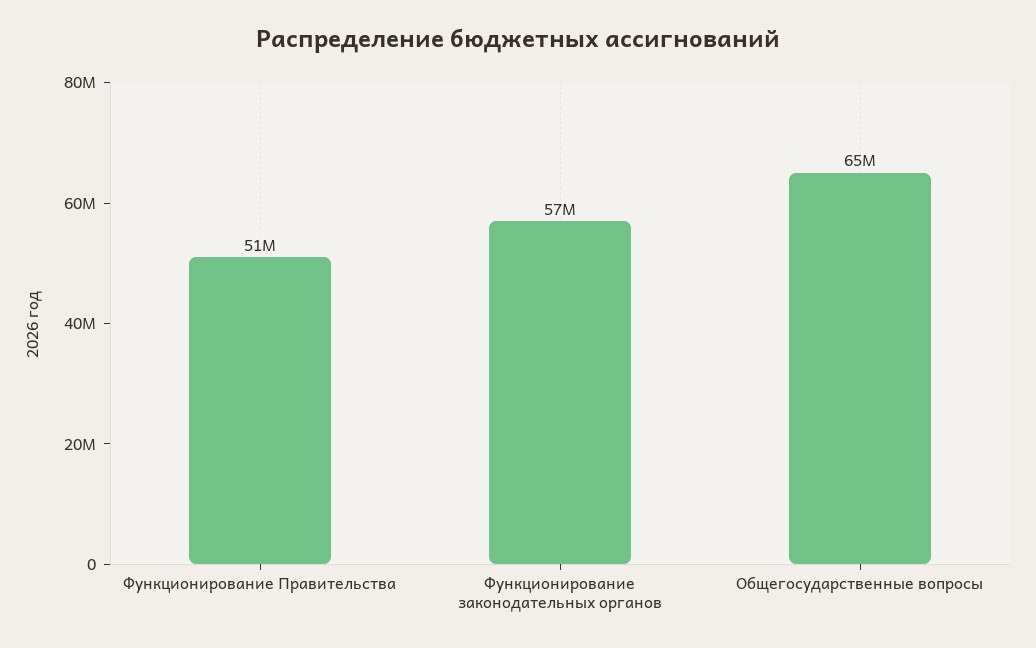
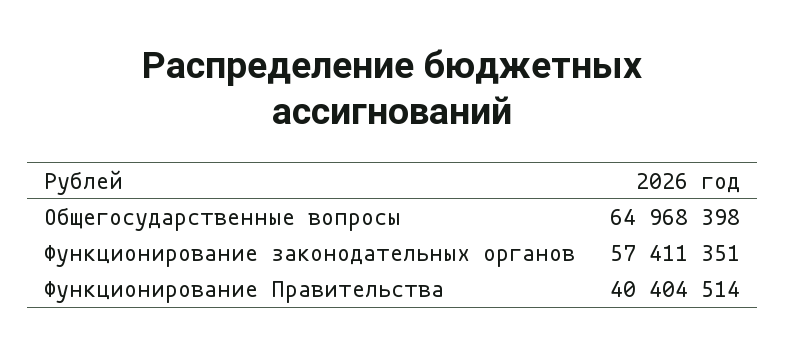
Функционирование Правительства: 51000000 -> 40404514

